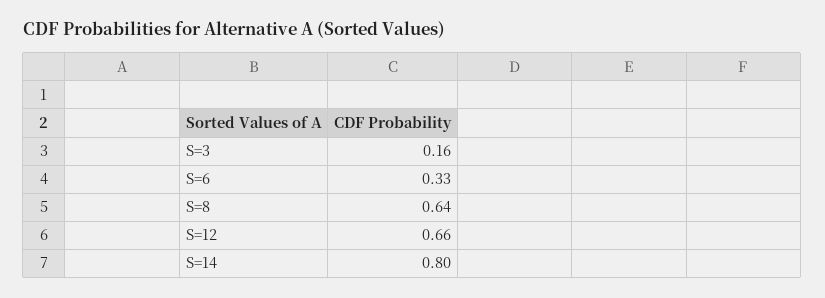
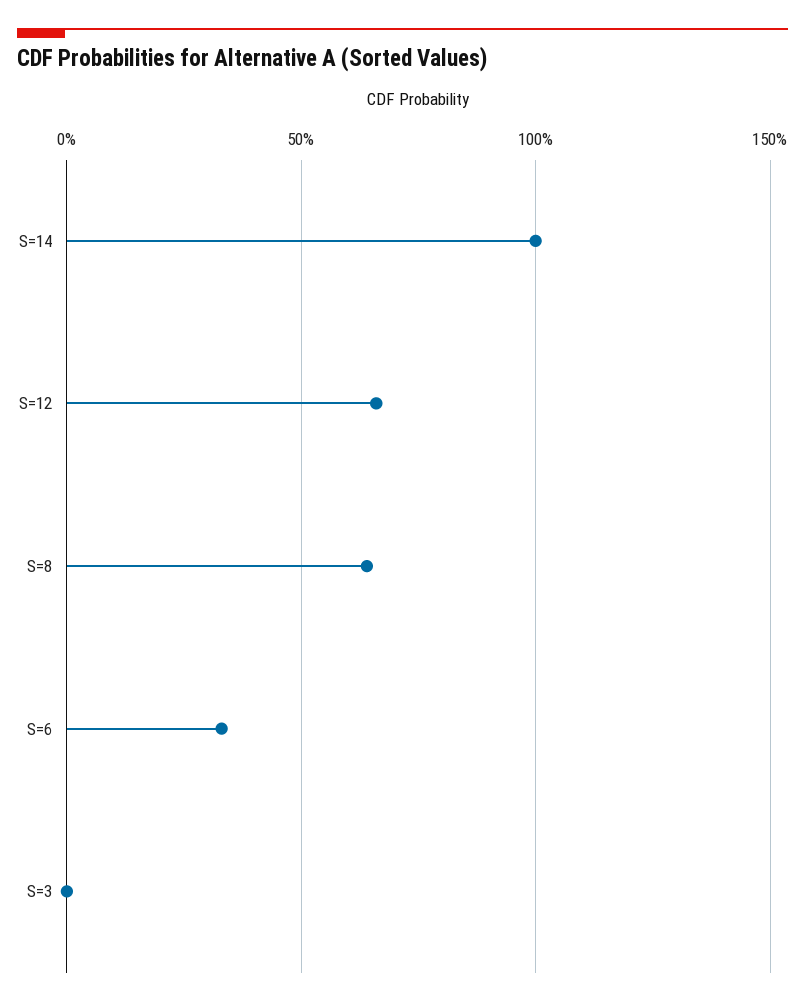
S=3: 0.16 -> 0
S=14: 0.8 -> 1

